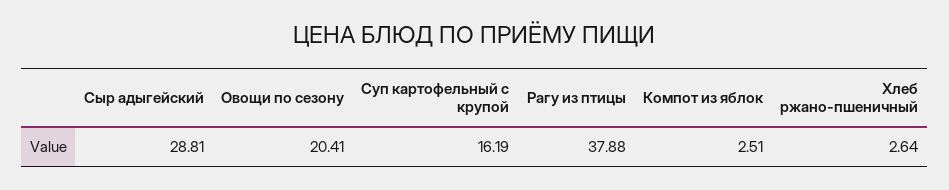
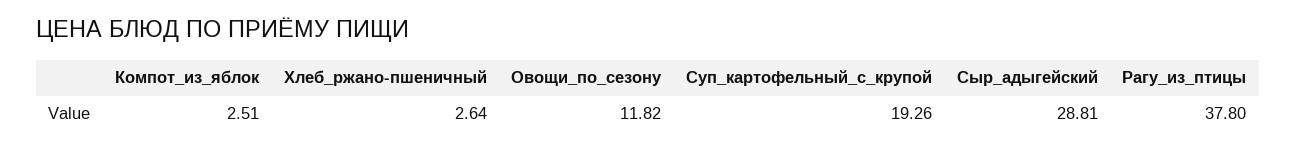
Овощи по сезону: 20.41 -> 11.82
Суп картофельный с крупой: 16.19 -> 19.26
Рагу из птицы: 37.88 -> 37.8

